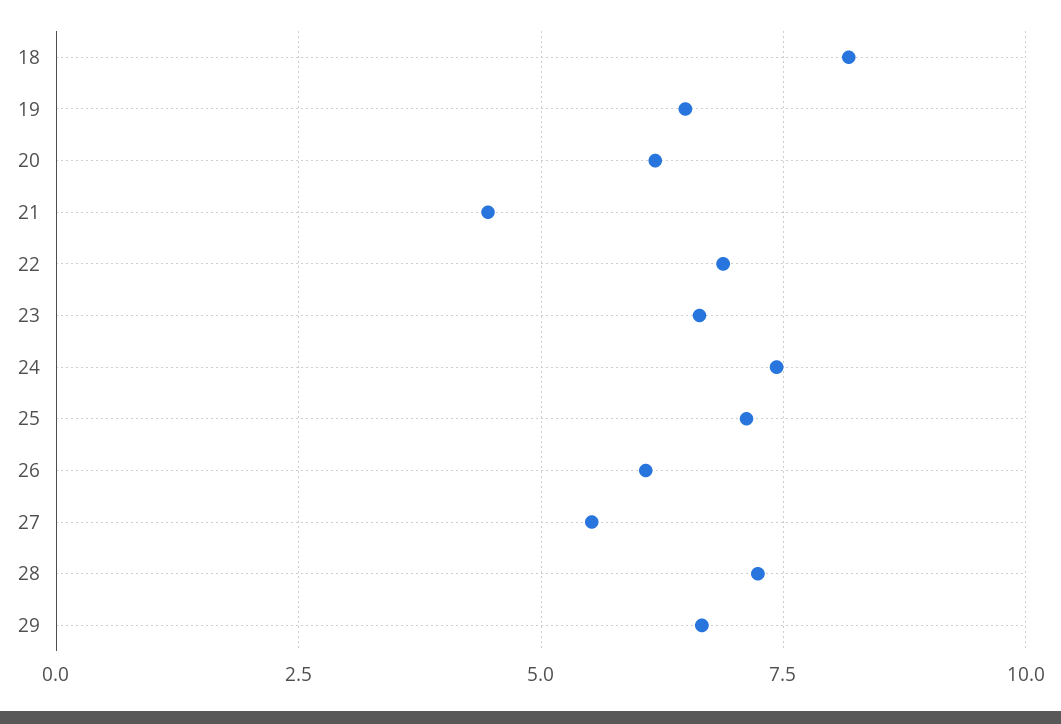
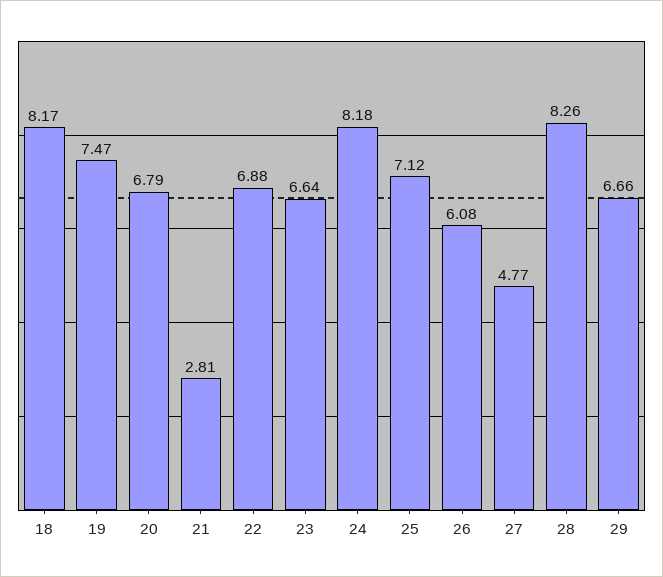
19: 6.5 -> 7.47
20: 6.25 -> 6.79
21: 4.5 -> 2.81
24: 7.5 -> 8.18
27: 5.5 -> 4.77
28: 7.25 -> 8.26

